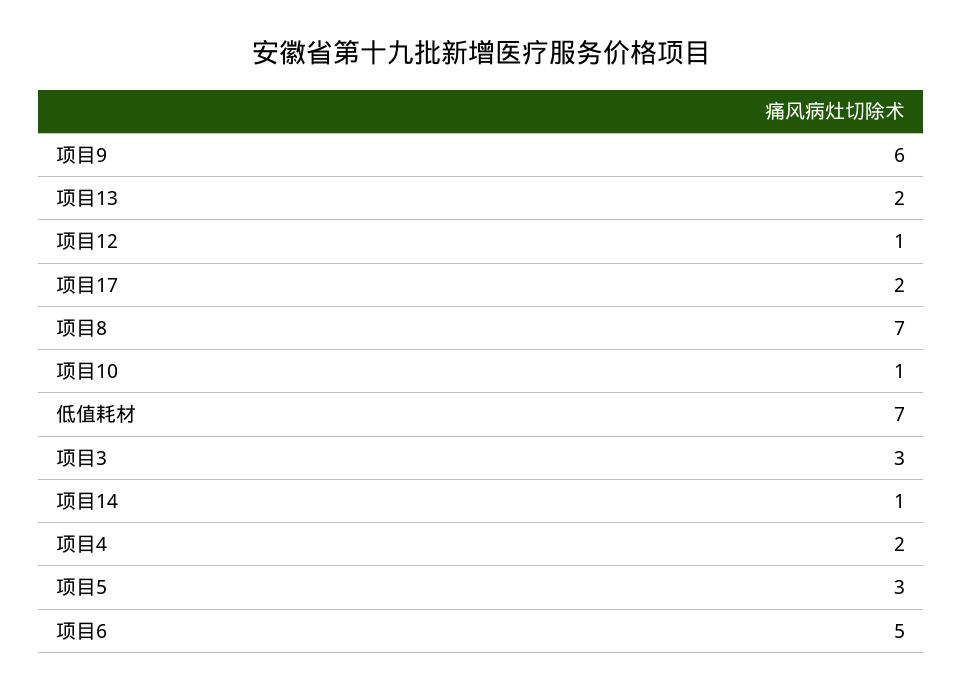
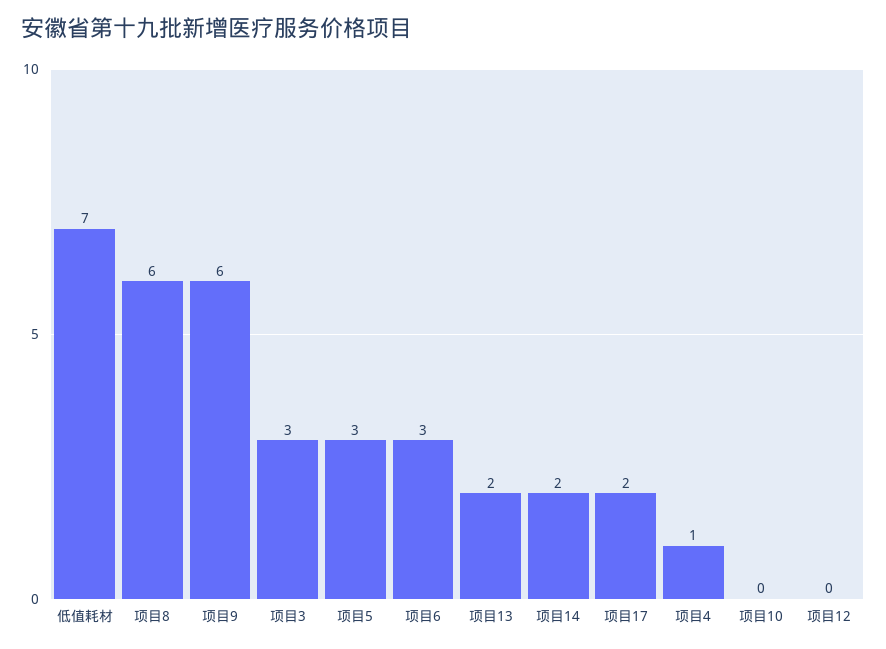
项目12: 1 -> 0
项目8: 7 -> 6
项目10: 1 -> 0
项目14: 1 -> 2
项目4: 2 -> 1
项目6: 5 -> 3

